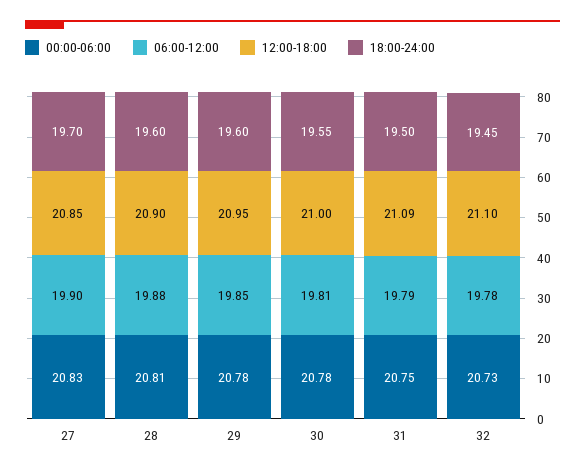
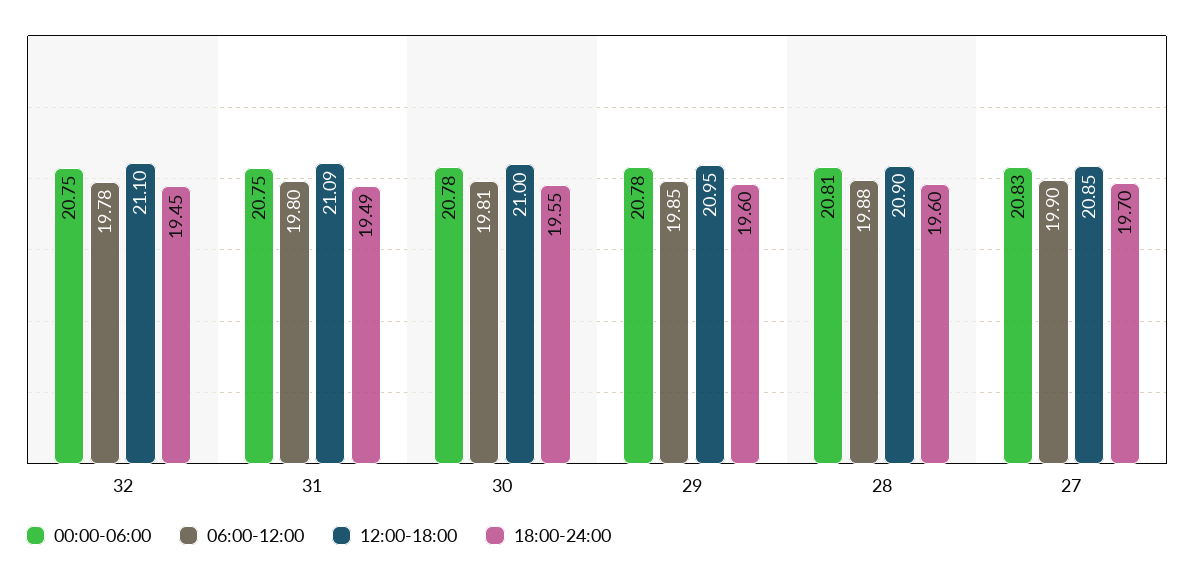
06:00-12:00, 31: 19.79 -> 19.8
18:00-24:00, 31: 19.5 -> 19.49
00:00-06:00, 32: 20.73 -> 20.75

